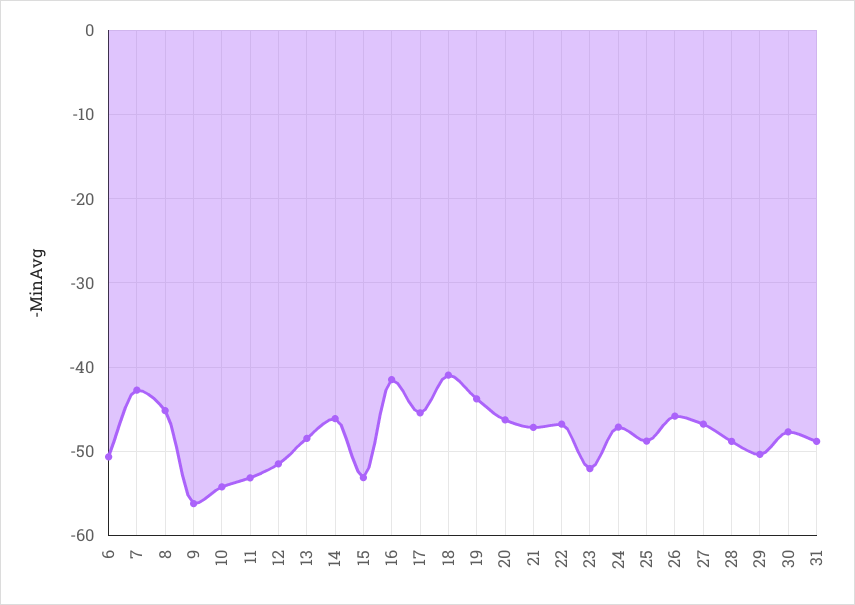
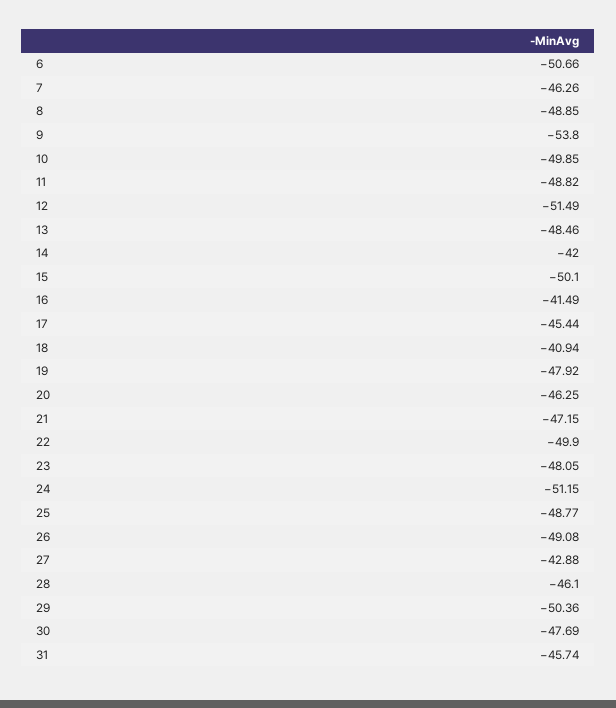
7: -43 -> -46.26
8: -45 -> -48.85
9: -56 -> -53.8
10: -54 -> -49.85
11: -53 -> -48.82
14: -46 -> -42
15: -53 -> -50.1
19: -44 -> -47.92
22: -47 -> -49.9
23: -52 -> -48.05
24: -47 -> -51.15
26: -46 -> -49.08
27: -47 -> -42.88
28: -49 -> -46.1
31: -49 -> -45.74

